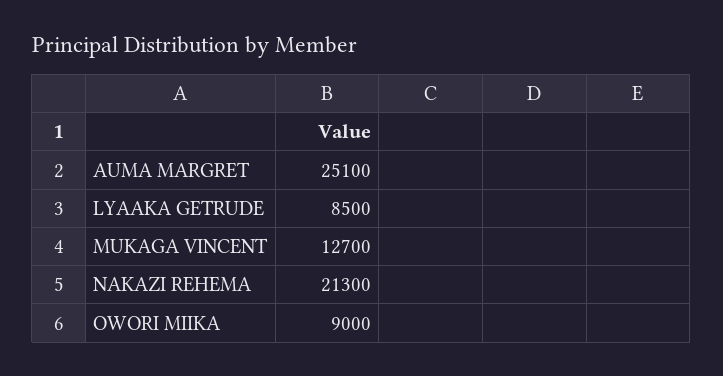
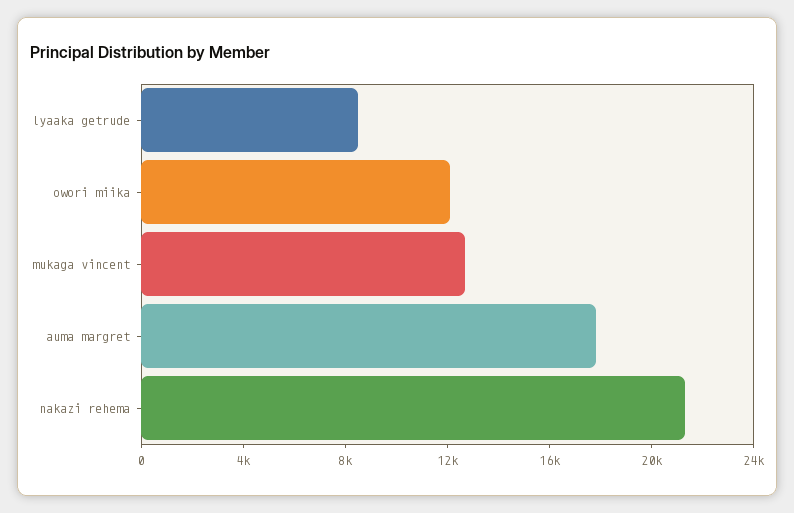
AUMA MARGRET: 25100 -> 18000
OWORI MIIKA: 9000 -> 12000

